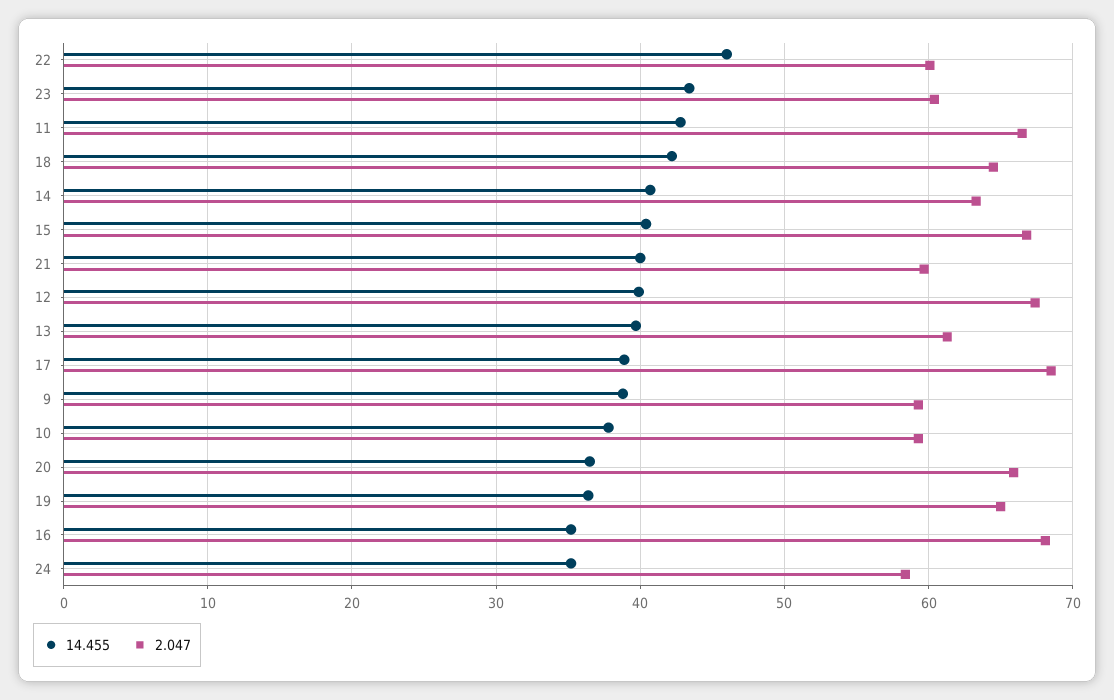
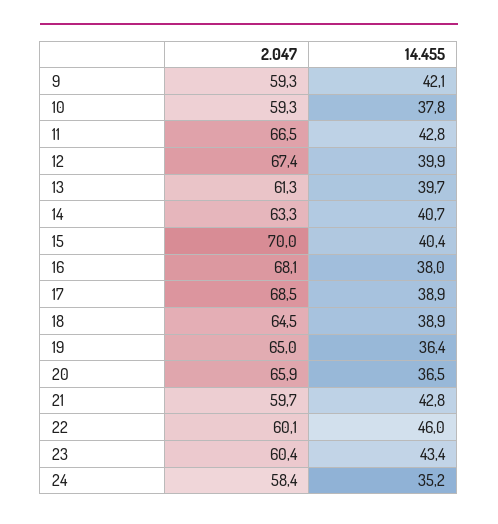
14.455, 18: 42 -> 38.9
2.047, 15: 67 -> 70
14.455, 21: 40 -> 42.8
14.455, 9: 39 -> 42.1
14.455, 16: 35 -> 38

